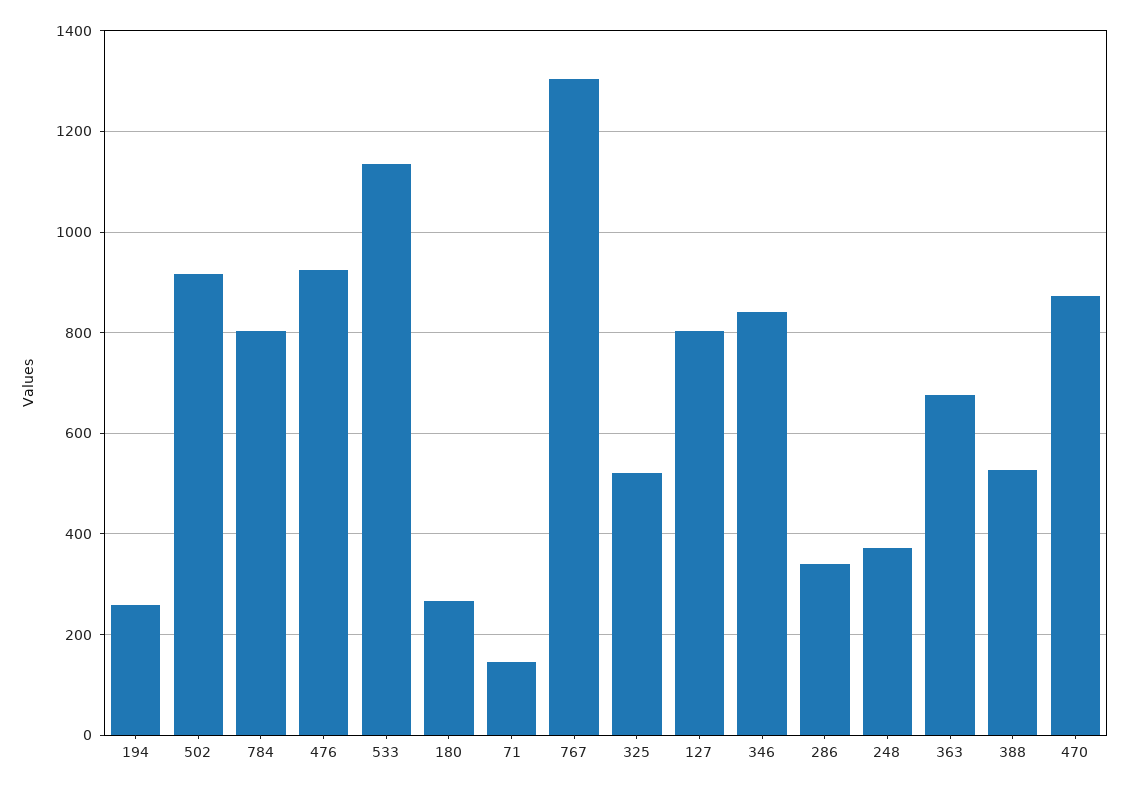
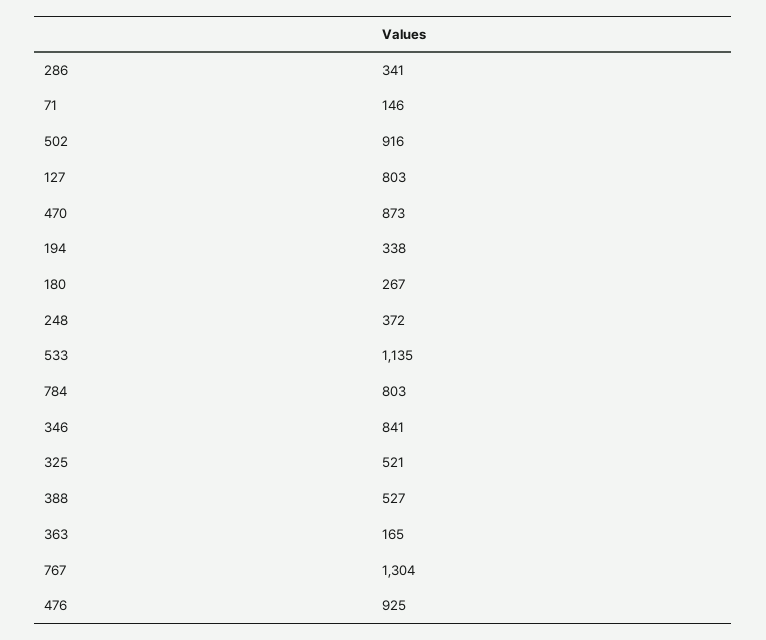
194: 260 -> 338
363: 680 -> 165

